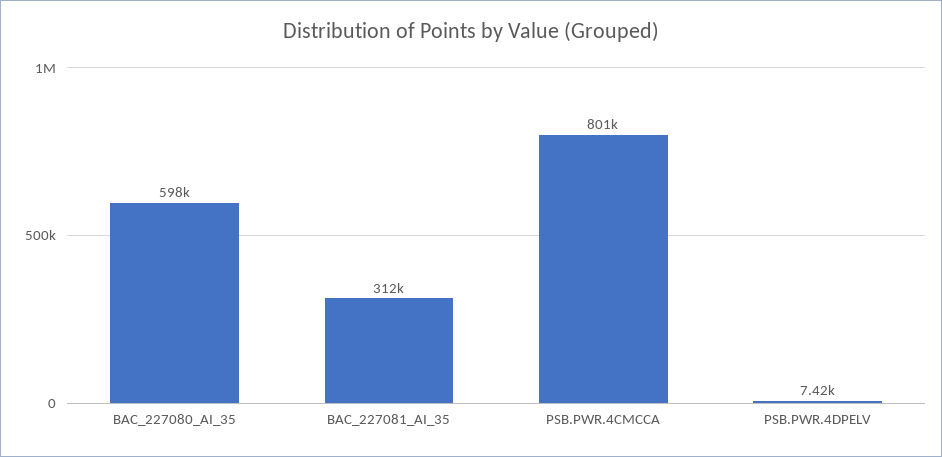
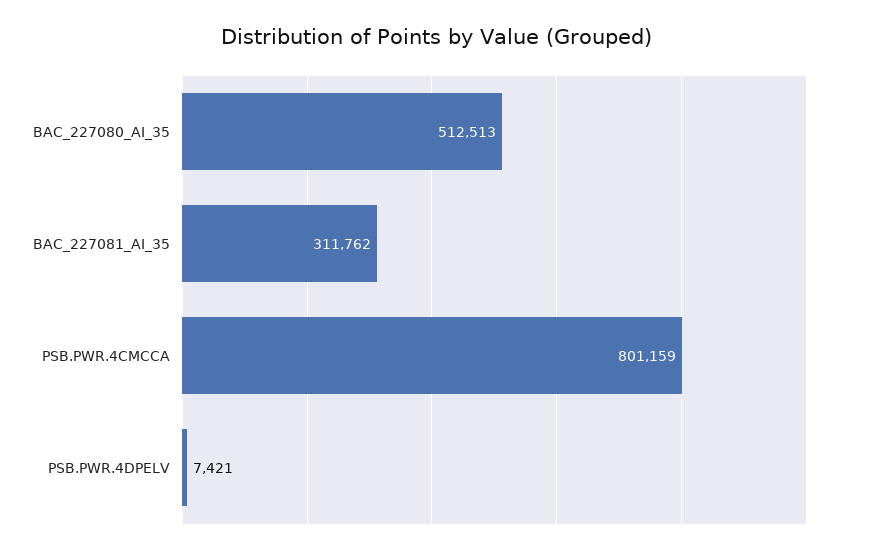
BAC_227080_AI_35: 598000 -> 512513

